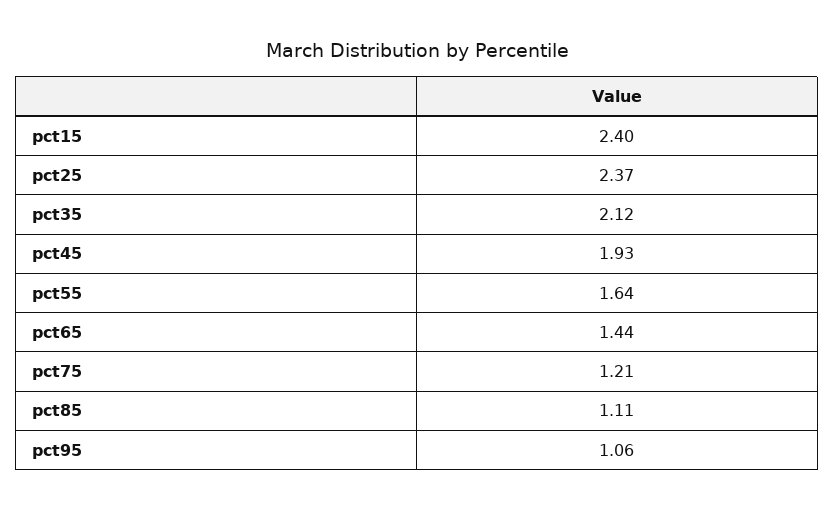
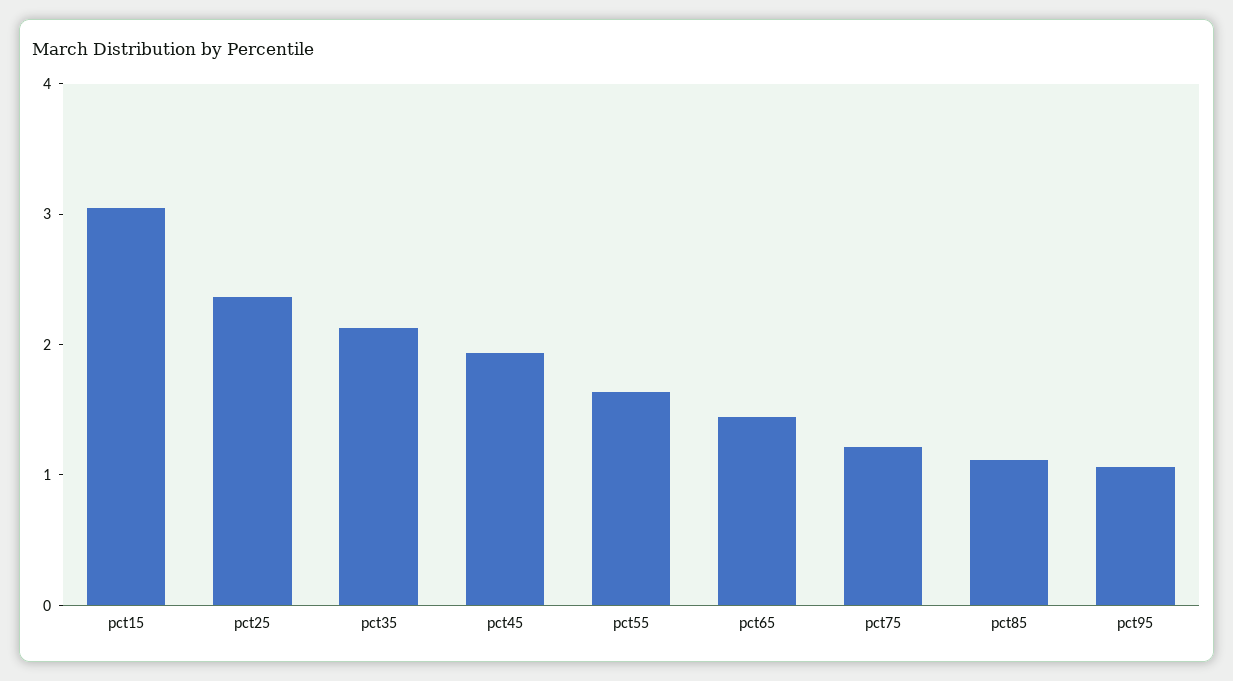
pct15: 2.4 -> 3

